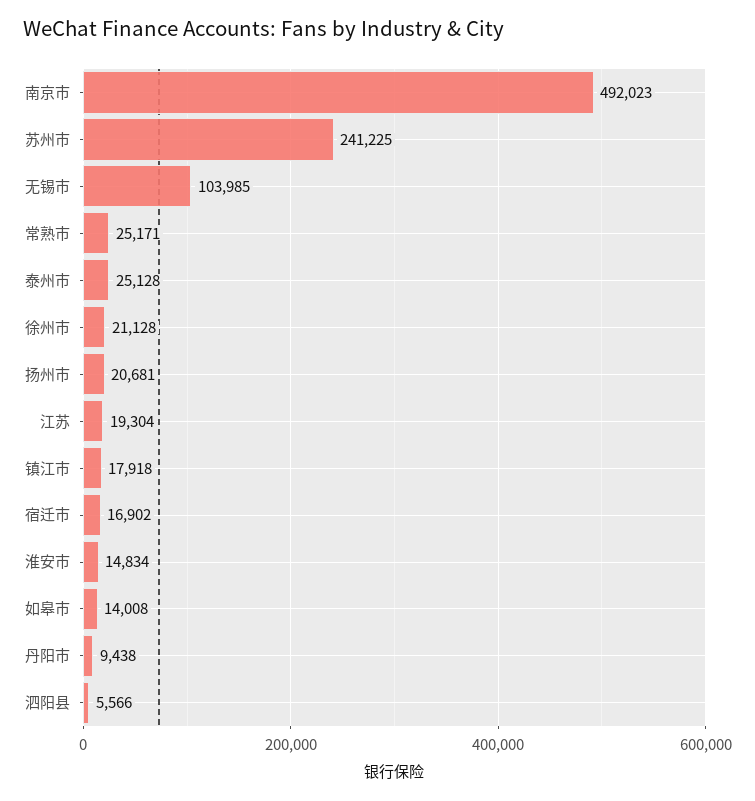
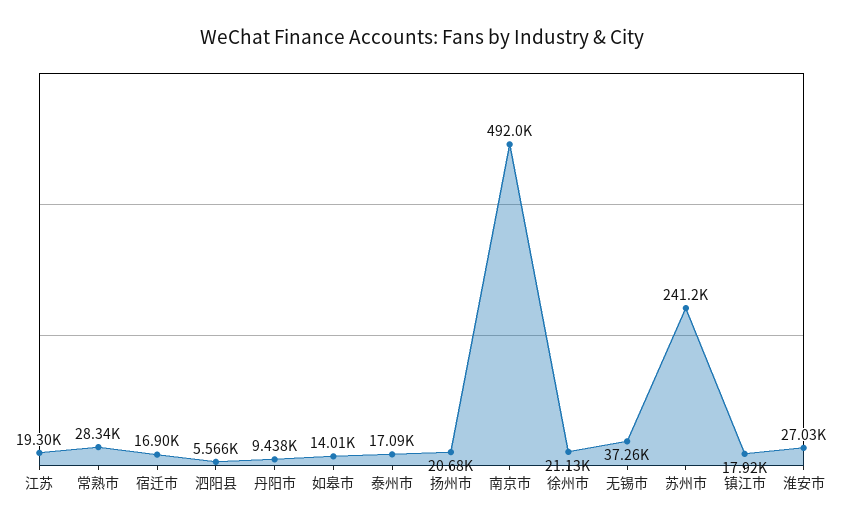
无锡市: 103985 -> 37260
常熟市: 25171 -> 28340
泰州市: 25128 -> 17090
淮安市: 14834 -> 27030

